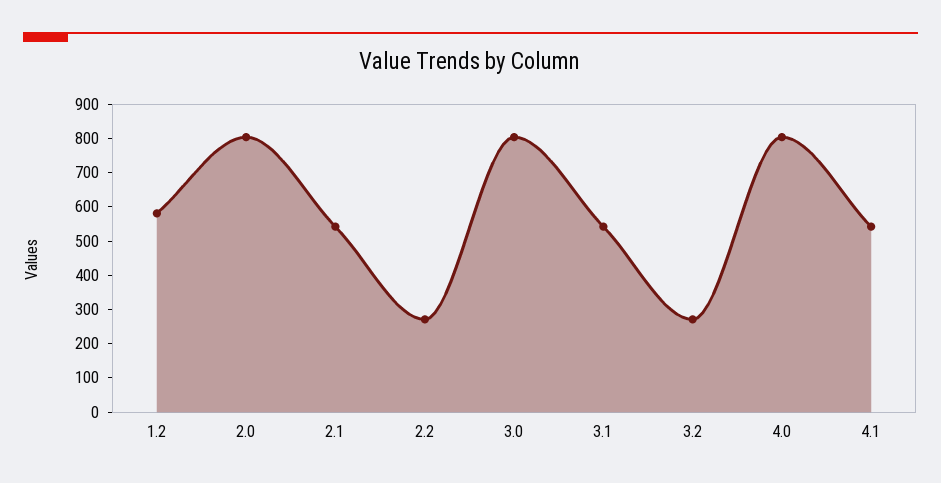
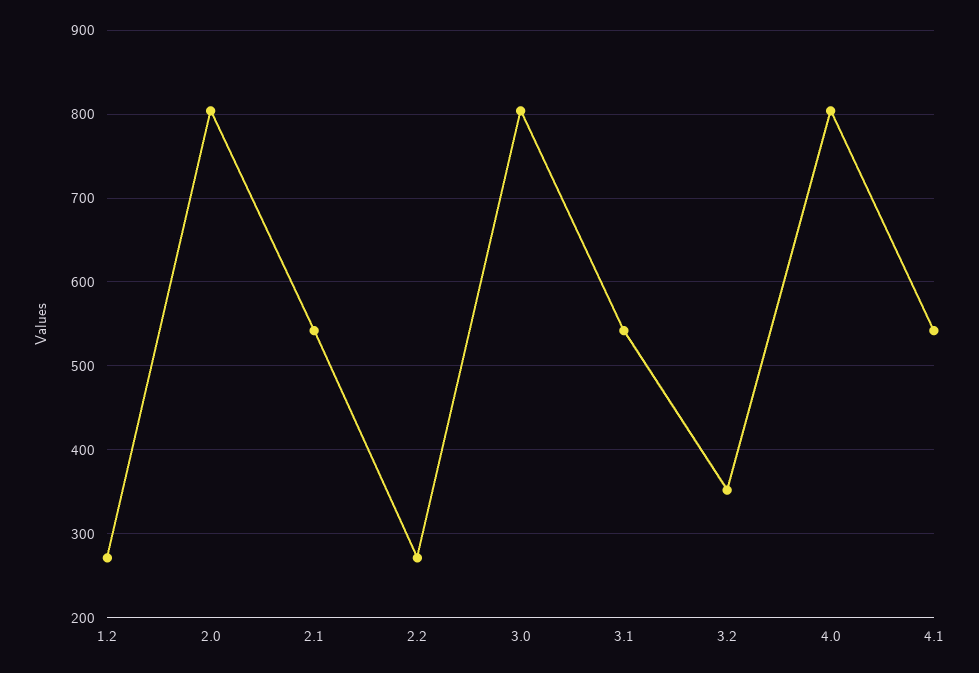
1.2: 575 -> 270
3.2: 275 -> 350

